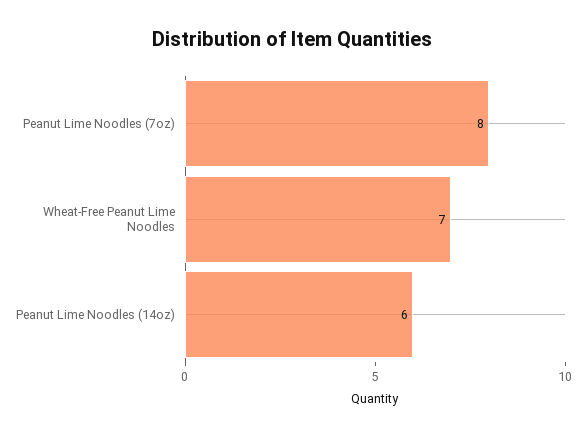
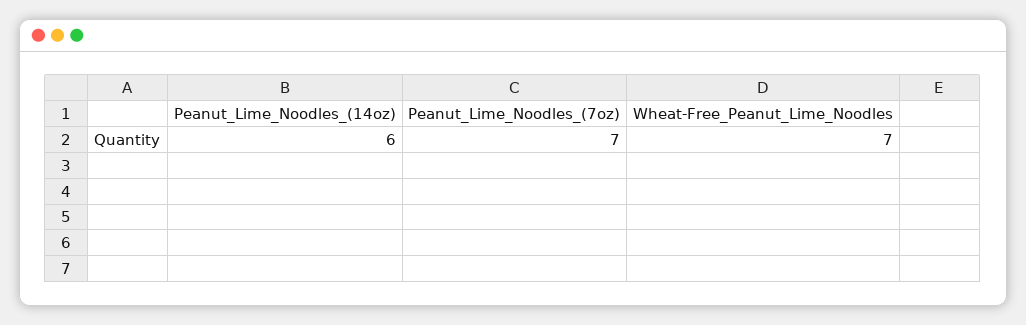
Peanut Lime Noodles (7oz): 8 -> 7

